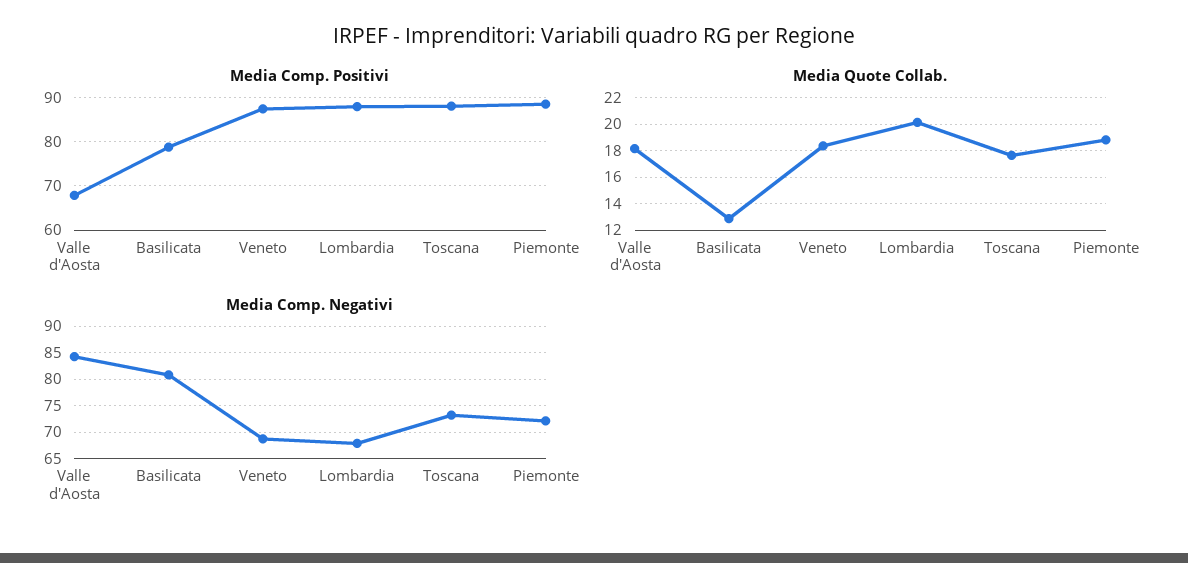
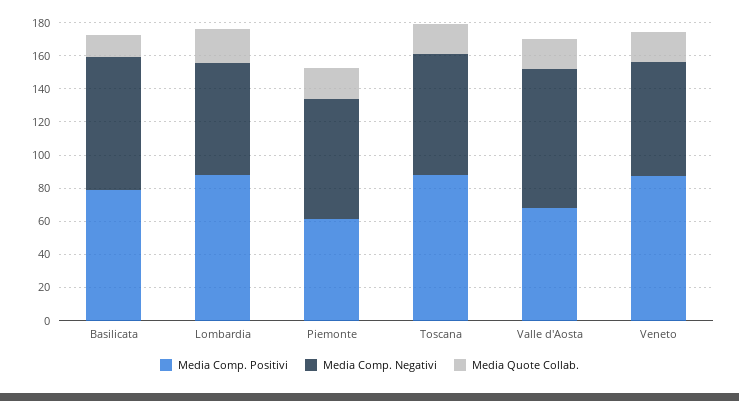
Media Comp. Positivi, Piemonte: 88 -> 60

